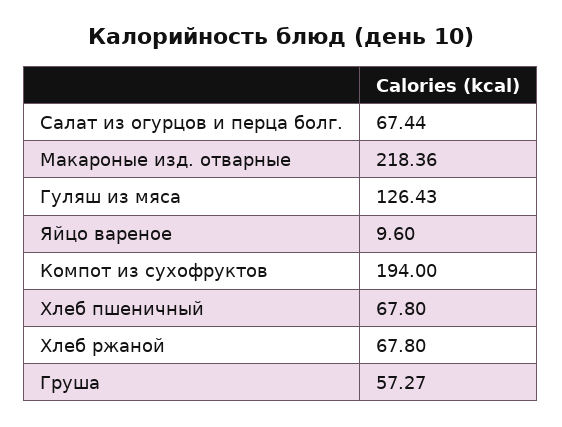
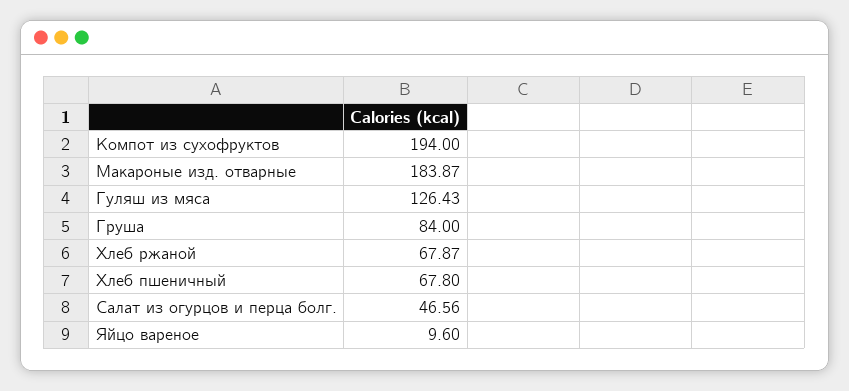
Салат из огурцов и перца болг.: 67.44 -> 46.56
Макароные изд. отварные: 218.36 -> 183.87
Хлеб ржаной: 67.8 -> 67.87
Груша: 57.27 -> 84

